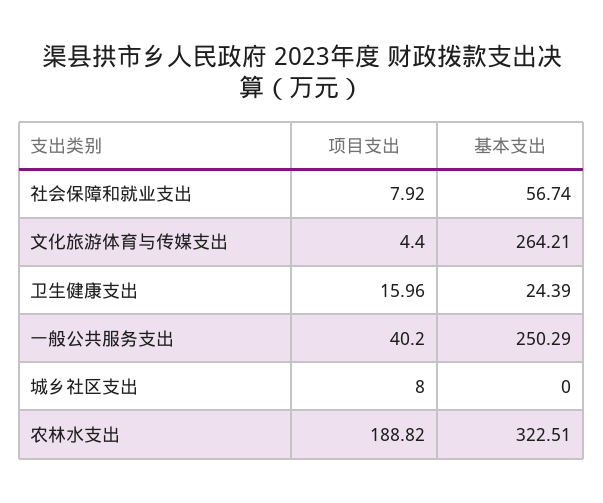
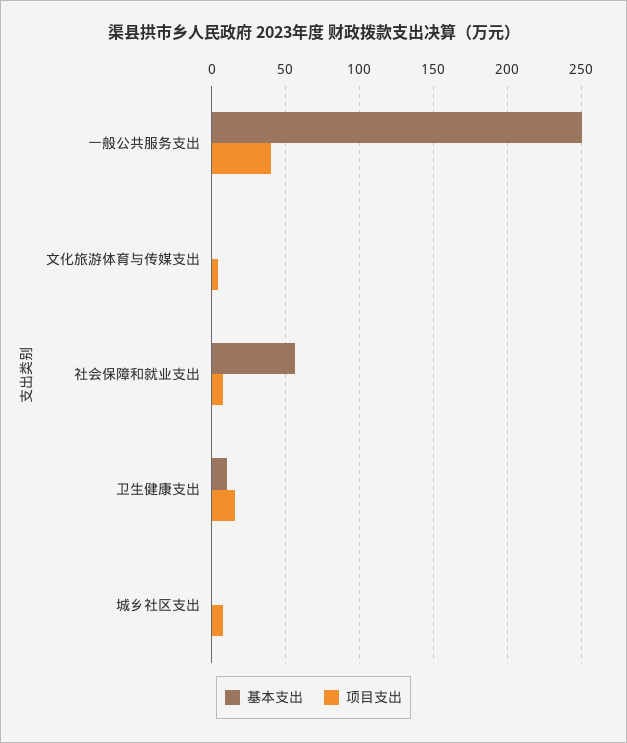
基本支出, 文化旅游体育与传媒支出: 264.21 -> 0
基本支出, 卫生健康支出: 24.39 -> 10
项目支出, 农林水支出: 188.82 -> none
基本支出, 农林水支出: 322.51 -> none

